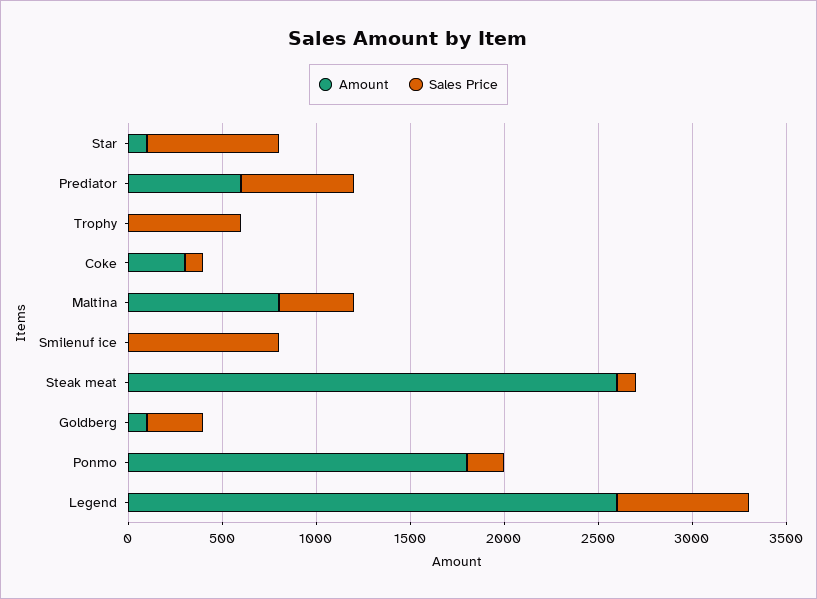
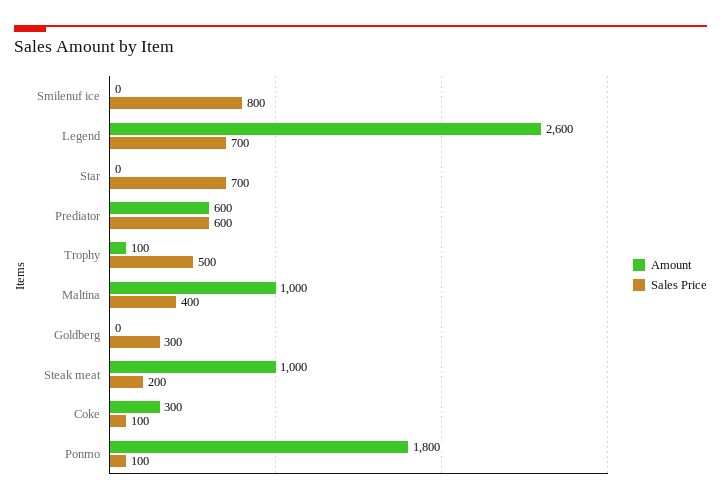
Amount, Star: 100 -> 0
Amount, Trophy: 0 -> 100
Sales Price, Trophy: 600 -> 500
Amount, Maltina: 800 -> 1000
Amount, Steak meat: 2600 -> 1000
Sales Price, Steak meat: 100 -> 200
Amount, Goldberg: 100 -> 0
Sales Price, Ponmo: 200 -> 100

